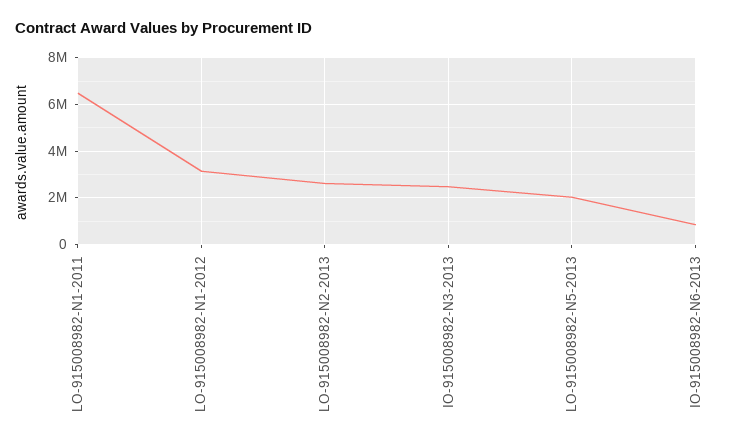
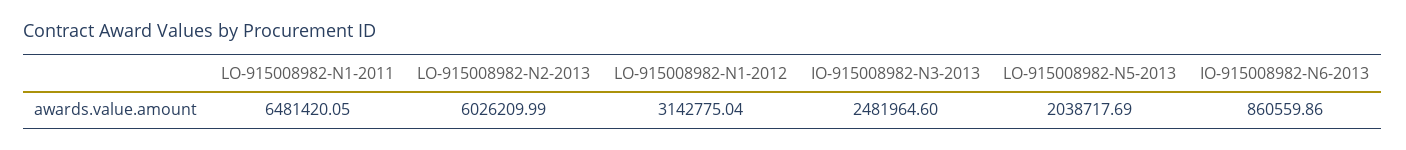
LO-915008982-N2-2013: 2500000 -> 6026209.99

